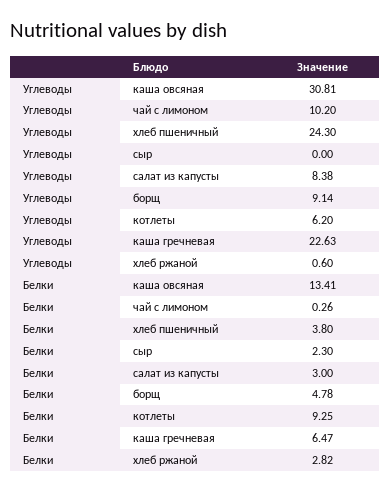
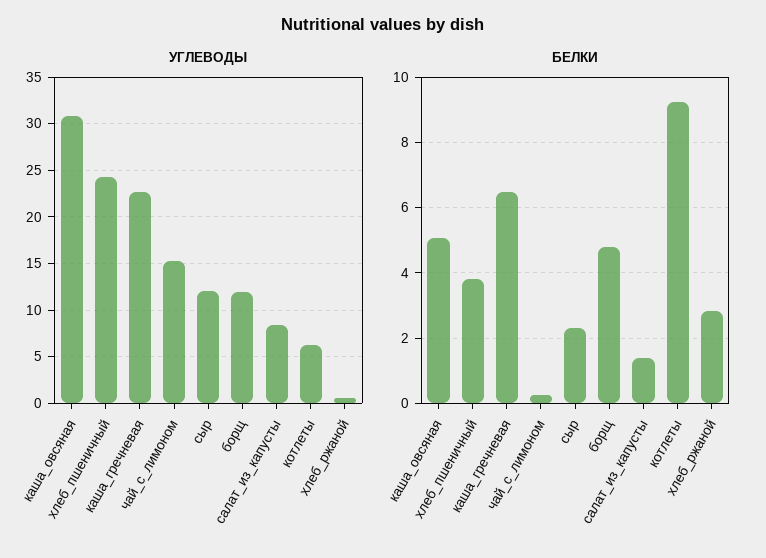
Углеводы, чай с лимоном: 10.2 -> 15
Углеводы, сыр: 0 -> 12
Углеводы, борщ: 9.14 -> 12
Белки, каша овсяная: 13.41 -> 5
Белки, салат из капусты: 3 -> 1.4

